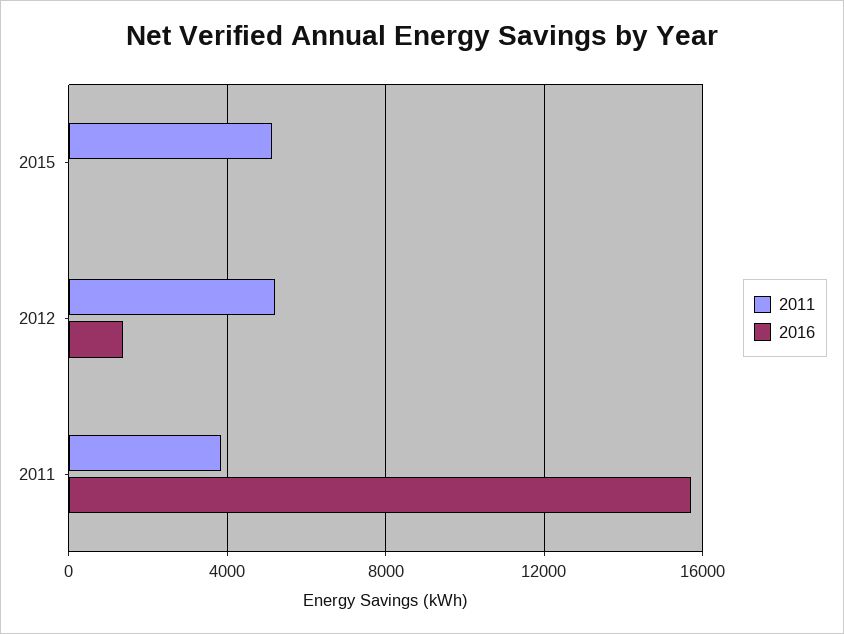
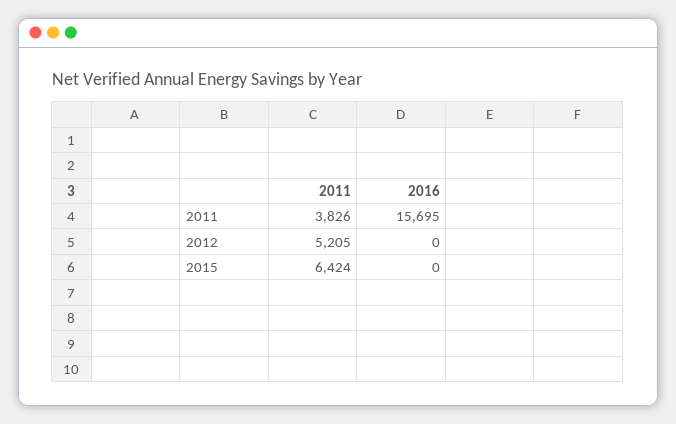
2011, 2015: 5000 -> 6424
2016, 2012: 1500 -> 0

